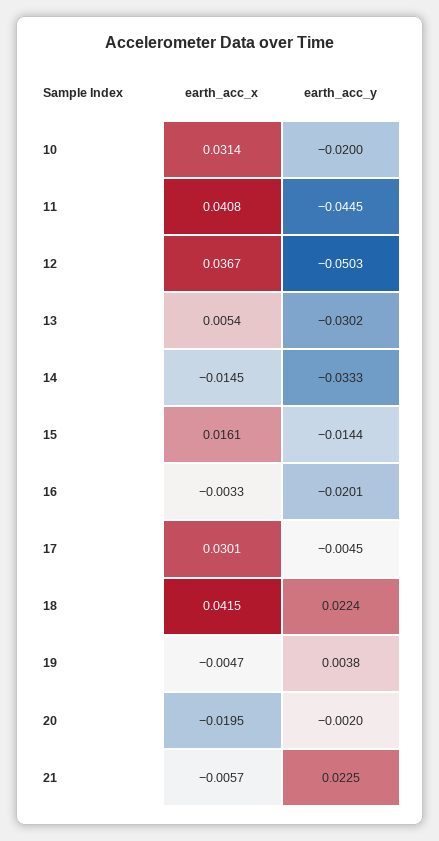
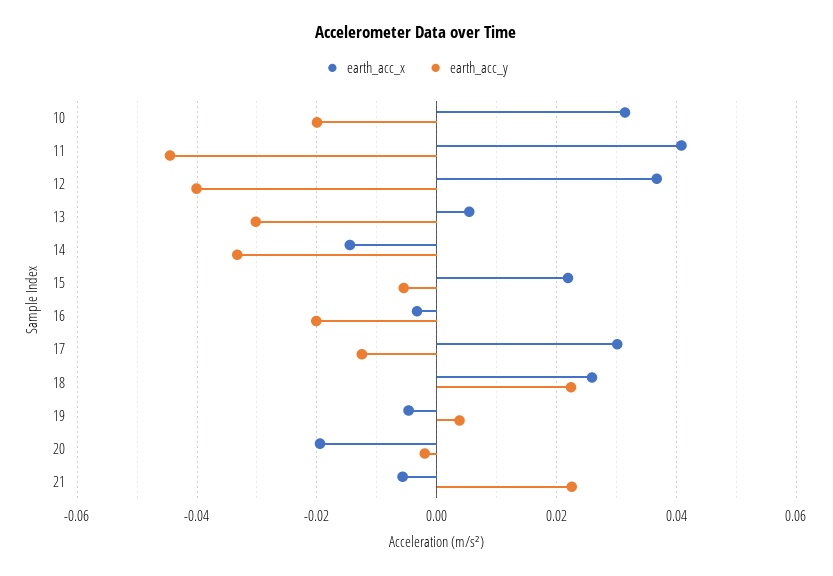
earth_acc_y, 12: -0.0503 -> -0.04
earth_acc_x, 15: 0.0161 -> 0.022
earth_acc_y, 15: -0.0144 -> -0.006
earth_acc_y, 17: -0.0045 -> -0.012
earth_acc_x, 18: 0.0415 -> 0.026

